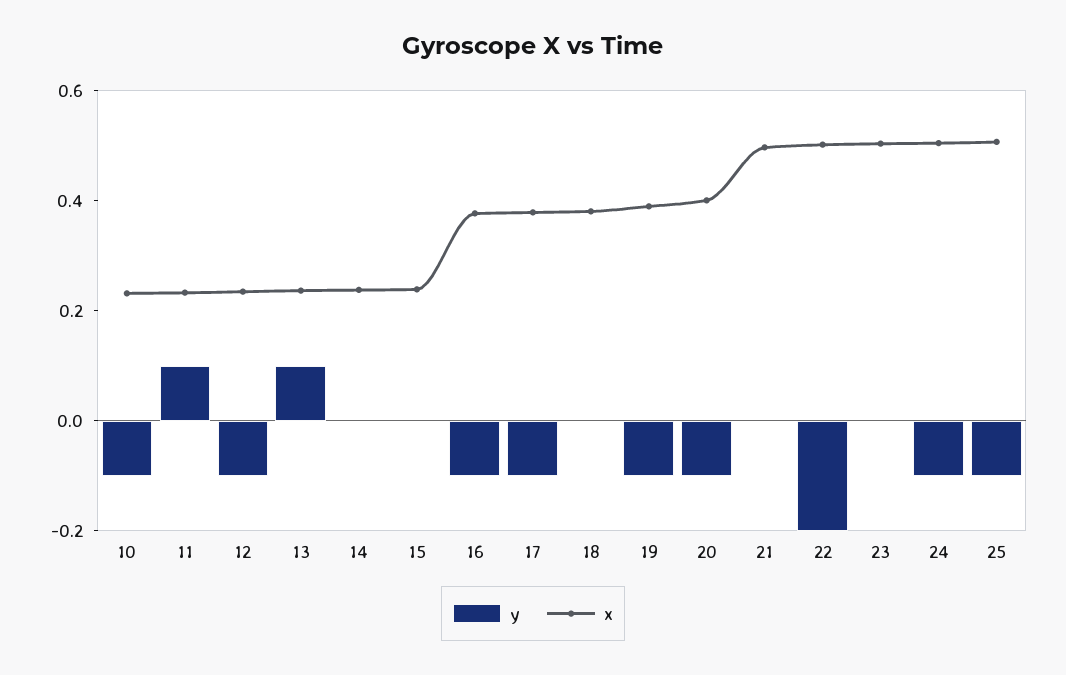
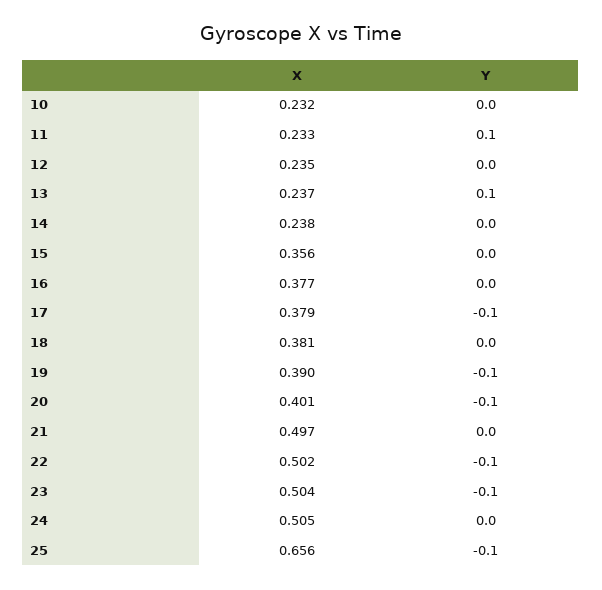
y, 10: -0.1 -> 0
y, 12: -0.1 -> 0
x, 15: 0.25 -> 0.356
y, 16: -0.1 -> 0
y, 22: -0.2 -> -0.1
y, 23: 0 -> -0.1
y, 24: -0.1 -> 0
x, 25: 0.5 -> 0.656

